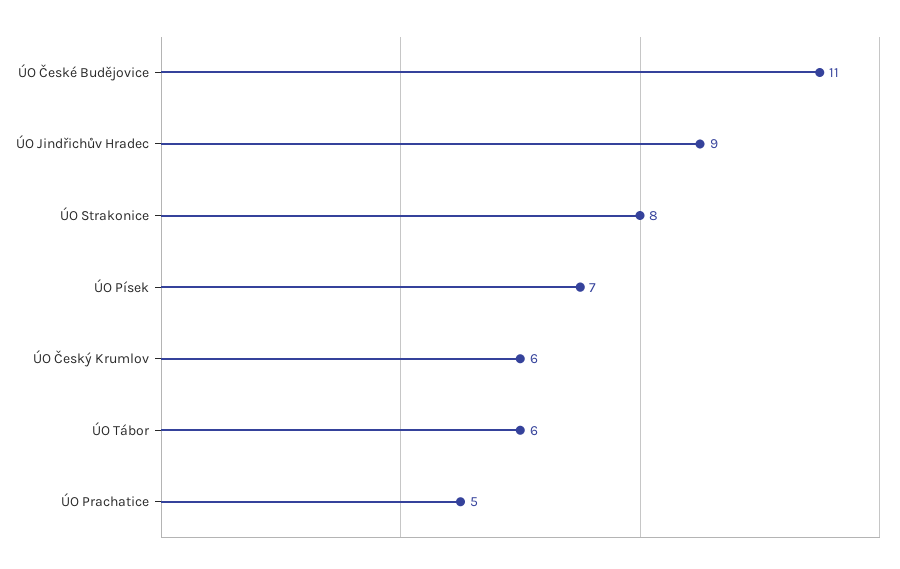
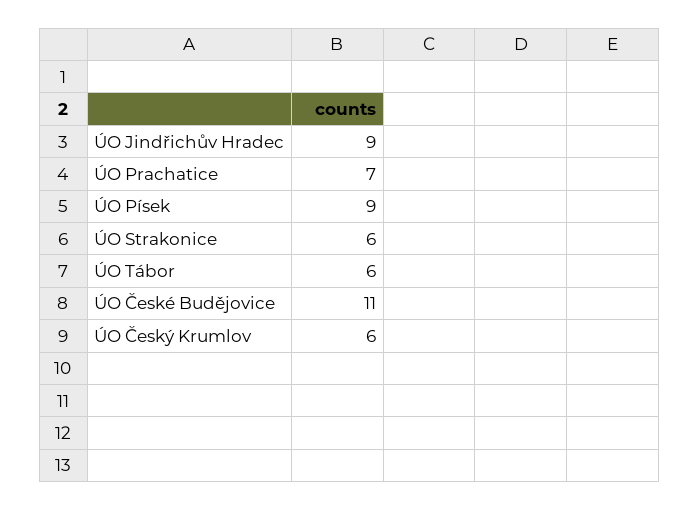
ÚO Strakonice: 8 -> 6
ÚO Písek: 7 -> 9
ÚO Prachatice: 5 -> 7

